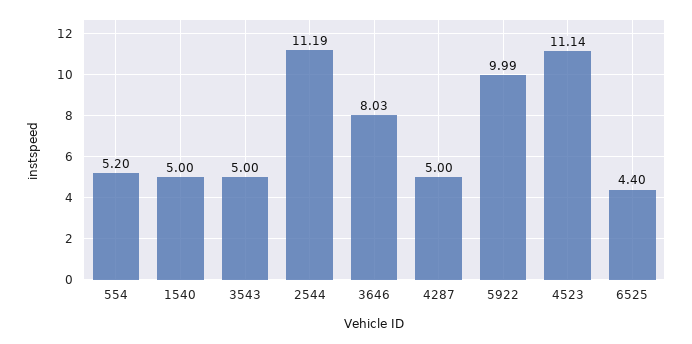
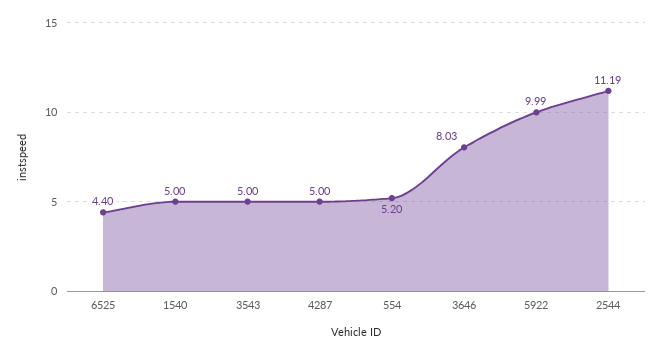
4523: 11.14 -> none

